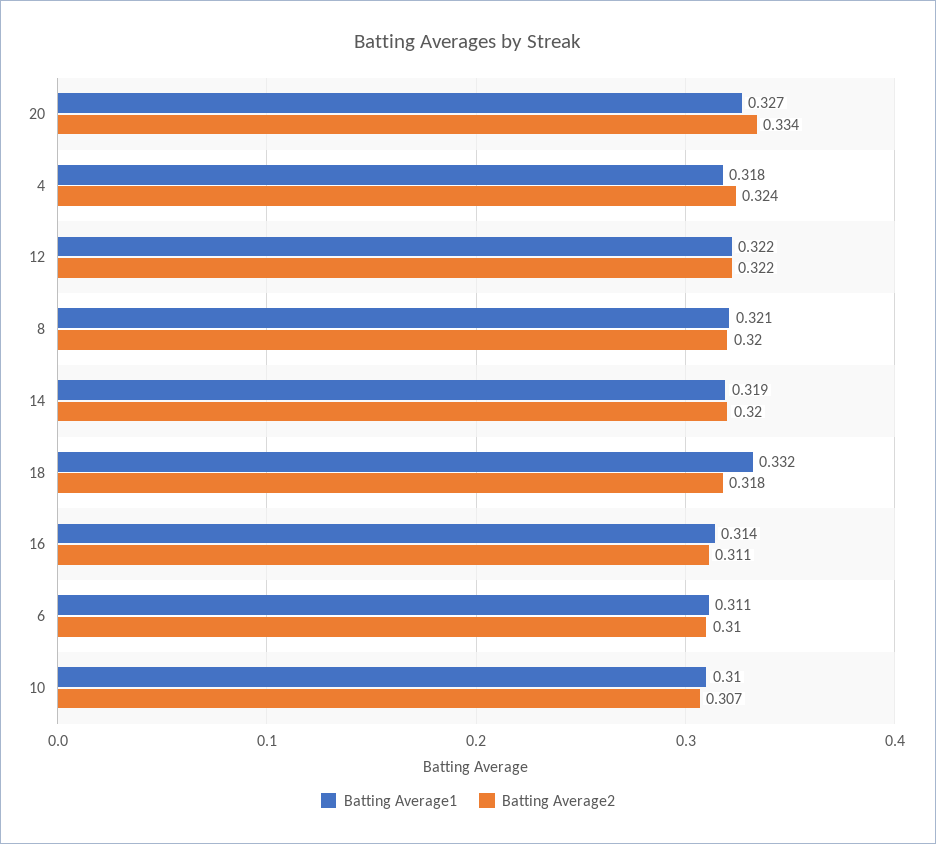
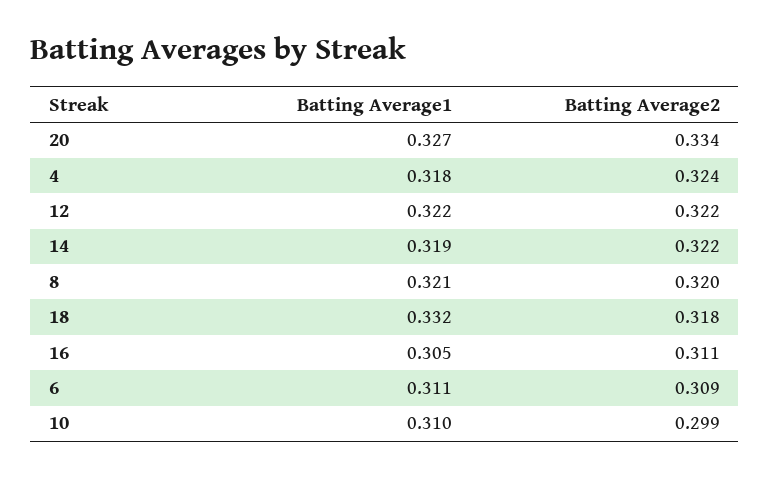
Batting Average2, 14: 0.32 -> 0.322
Batting Average1, 16: 0.314 -> 0.305
Batting Average2, 6: 0.31 -> 0.309
Batting Average2, 10: 0.307 -> 0.299

